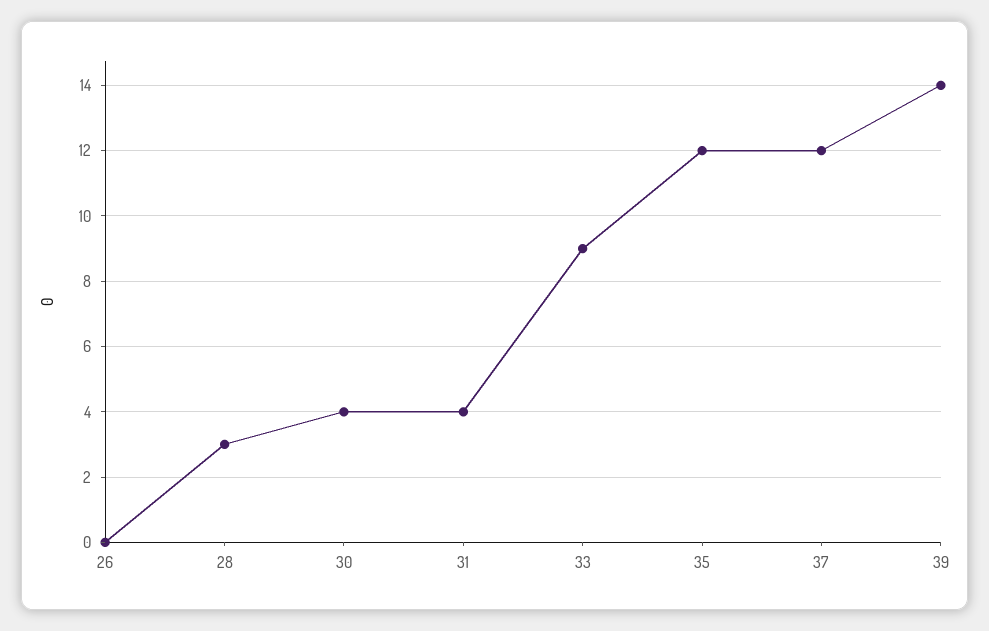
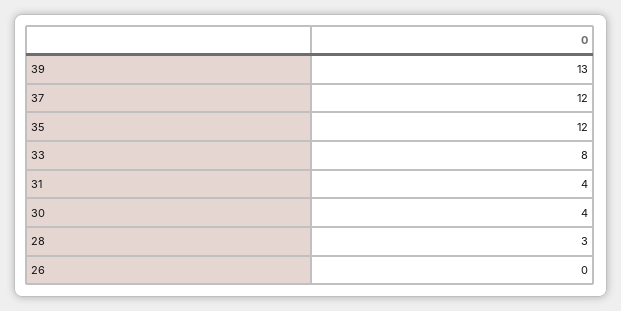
33: 9 -> 8
39: 14 -> 13

